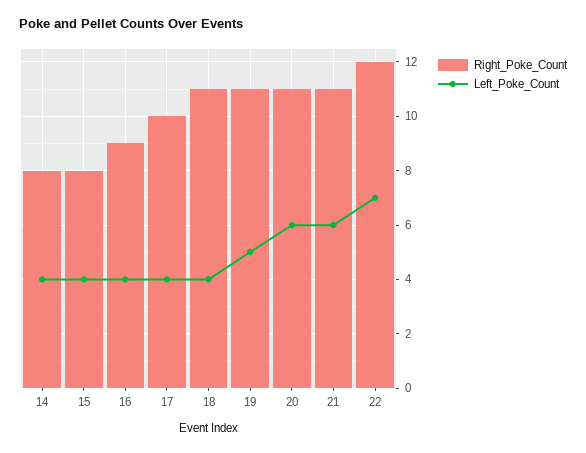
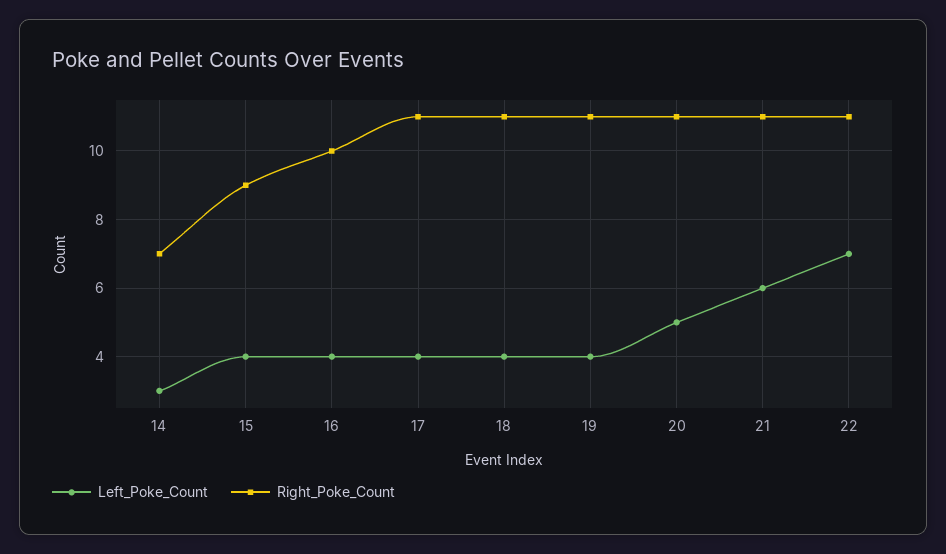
Right_Poke_Count, 14: 8 -> 7
Left_Poke_Count, 14: 4 -> 3
Right_Poke_Count, 15: 8 -> 9
Right_Poke_Count, 16: 9 -> 10
Right_Poke_Count, 17: 10 -> 11
Left_Poke_Count, 19: 5 -> 4
Left_Poke_Count, 20: 6 -> 5
Right_Poke_Count, 22: 12 -> 11

